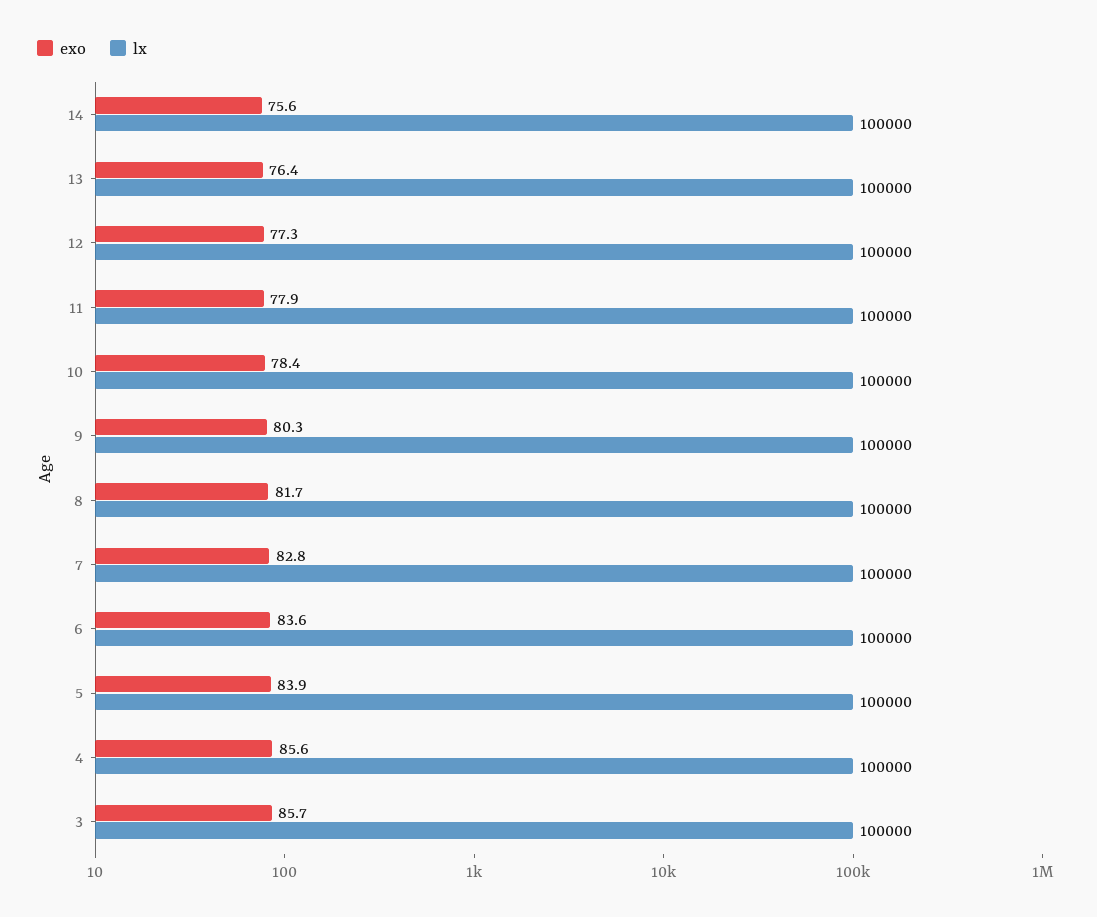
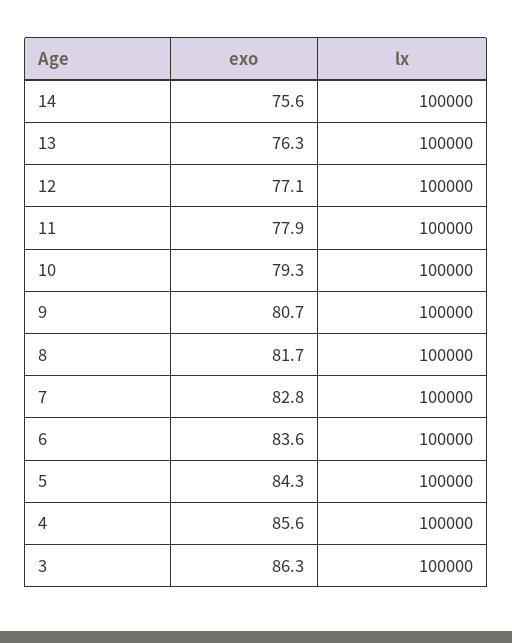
exo, 13: 76.4 -> 76.3
exo, 12: 77.3 -> 77.1
exo, 10: 78.4 -> 79.3
exo, 9: 80.3 -> 80.7
exo, 5: 83.9 -> 84.3
exo, 3: 85.7 -> 86.3

